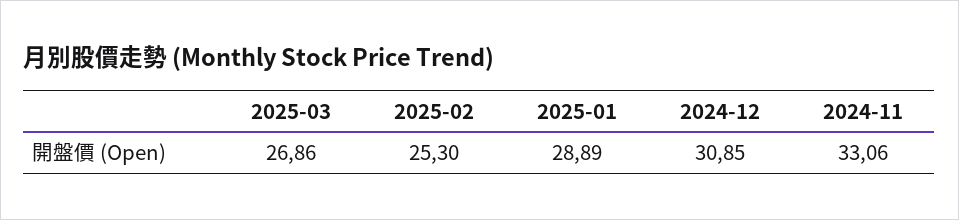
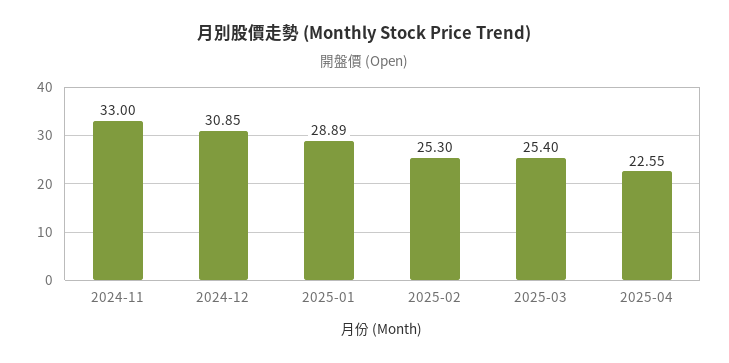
2025-03: 26.86 -> 25.4
2024-11: 33.06 -> 33
2025-04: none -> 22.55

